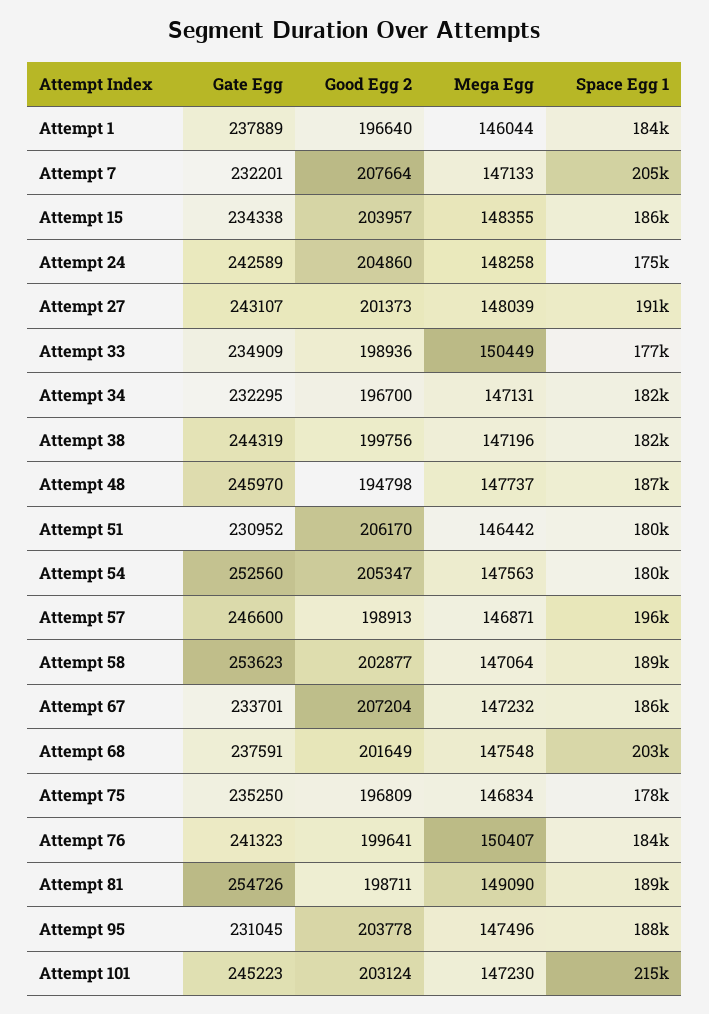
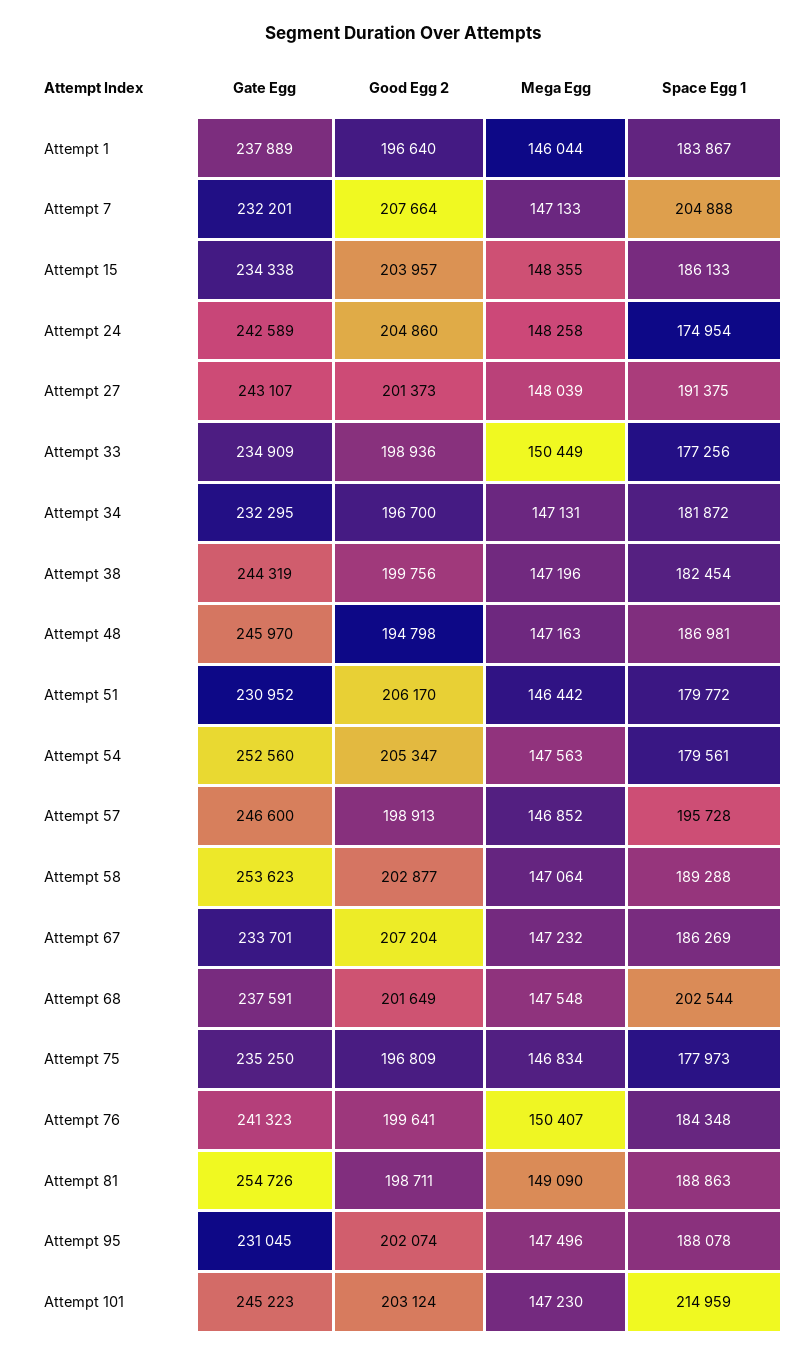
Mega Egg, Attempt 48: 147737 -> 147163
Mega Egg, Attempt 57: 146871 -> 146852
Good Egg 2, Attempt 95: 203778 -> 202074

